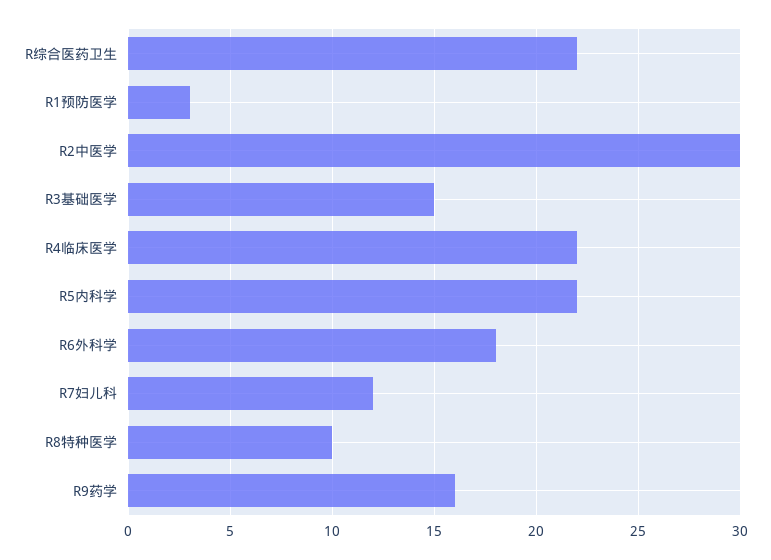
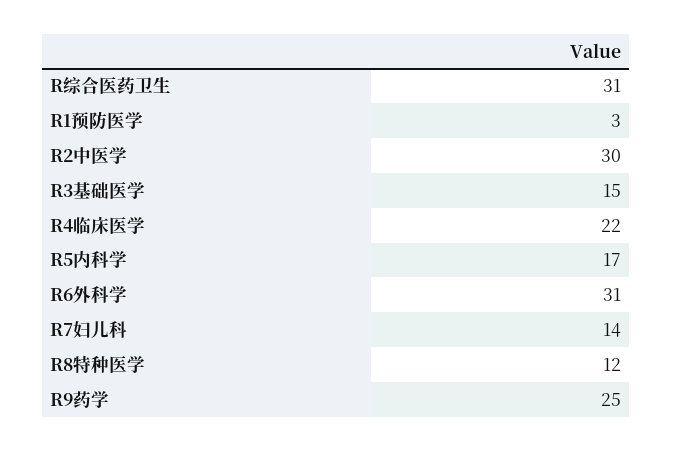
R综合医药卫生: 22 -> 31
R5内科学: 22 -> 17
R6外科学: 18 -> 31
R7妇儿科: 12 -> 14
R8特种医学: 10 -> 12
R9药学: 16 -> 25

